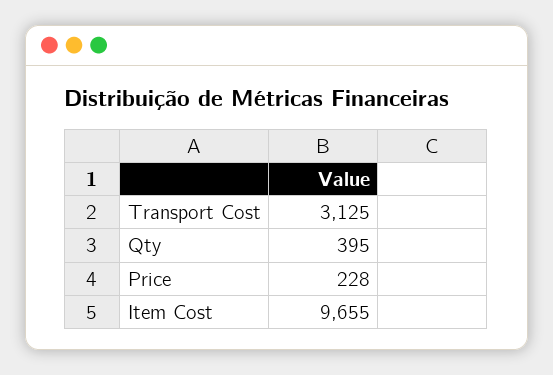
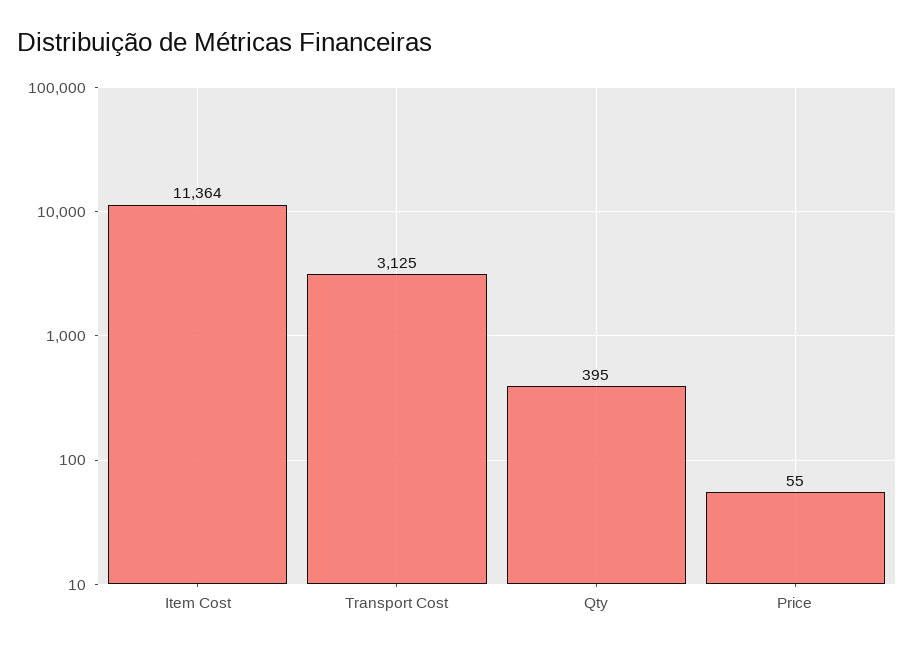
Price: 228 -> 55
Item Cost: 9655 -> 11364

